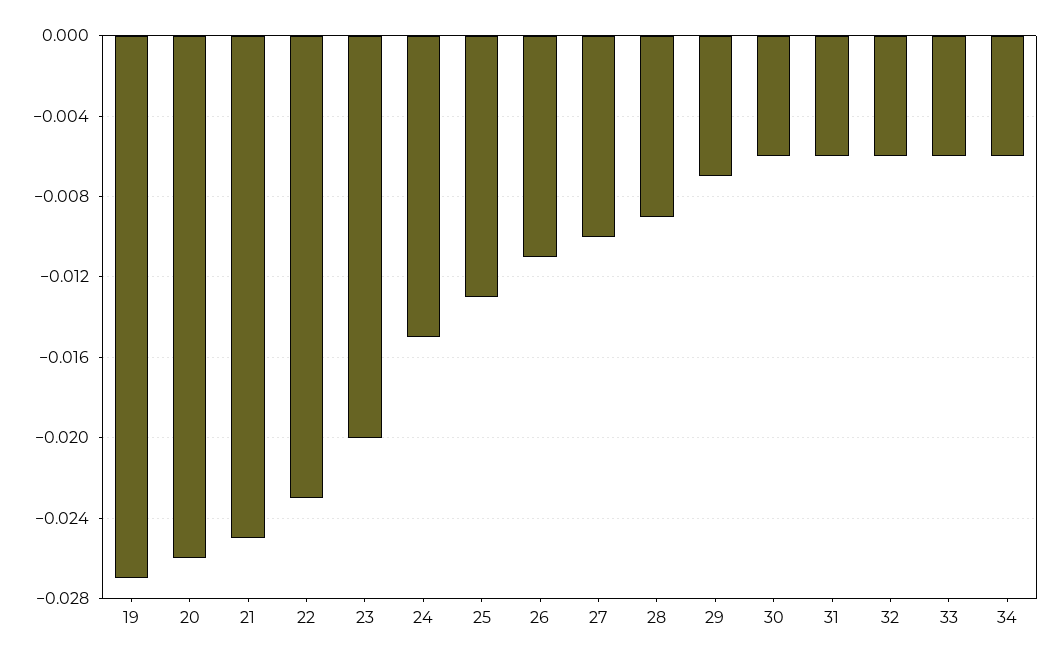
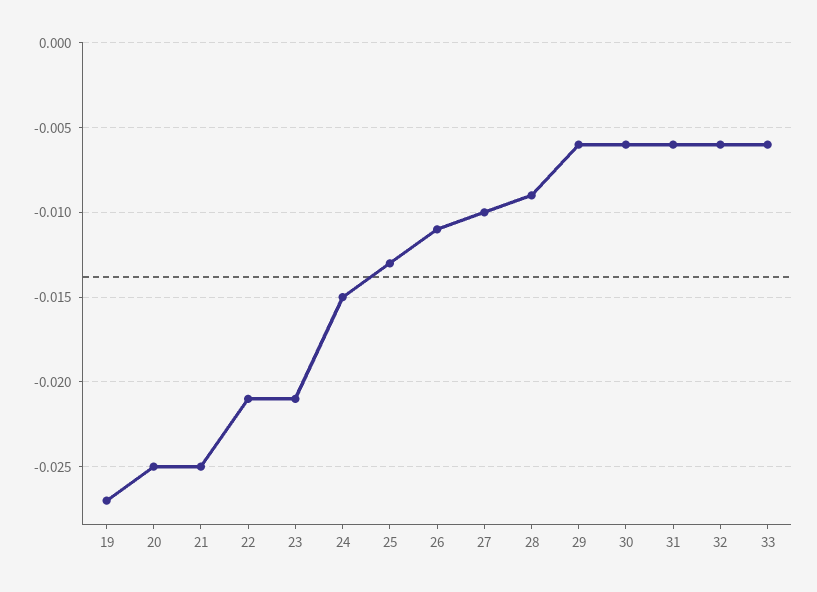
20: -0.026 -> -0.025
22: -0.023 -> -0.021
23: -0.02 -> -0.021
29: -0.007 -> -0.006
34: -0.006 -> none

